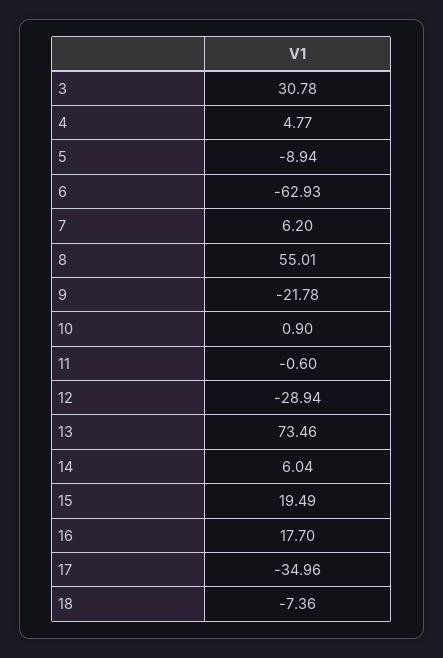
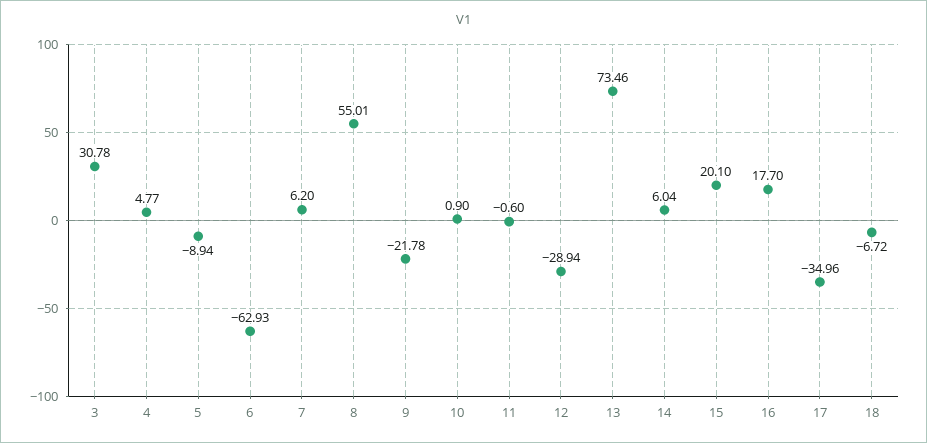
15: 19.49 -> 20.1
18: -7.36 -> -6.72

